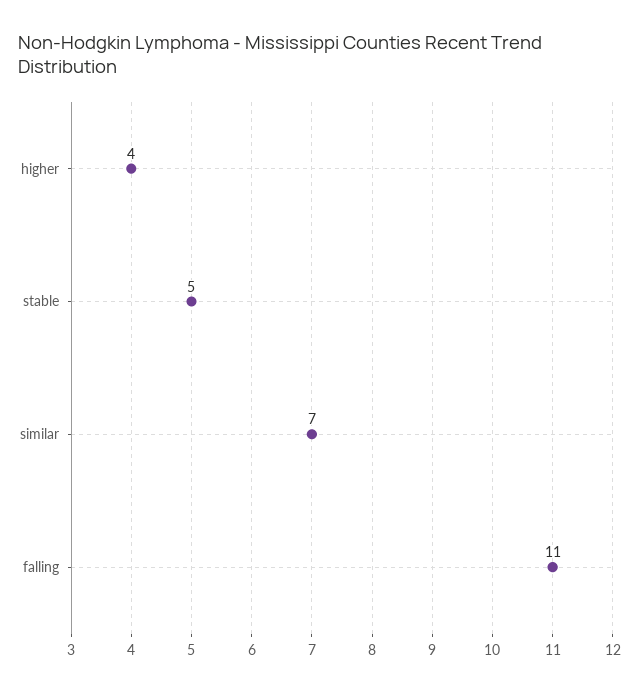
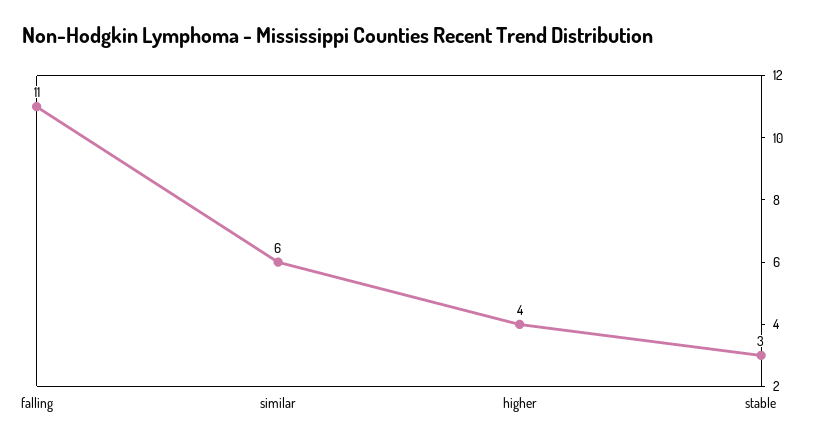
stable: 5 -> 3
similar: 7 -> 6

